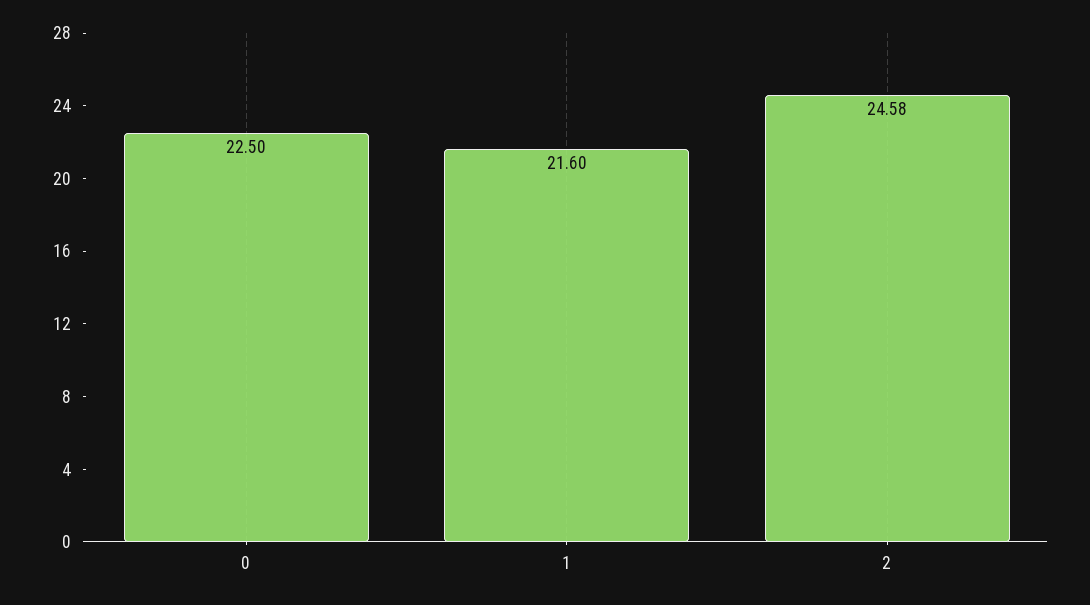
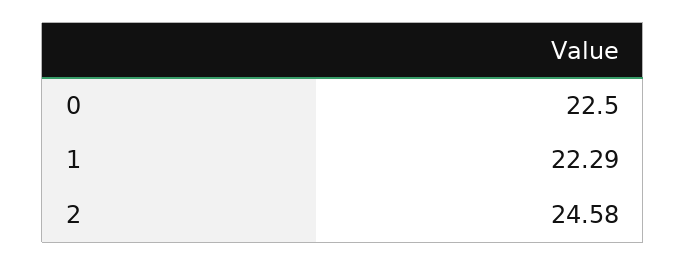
1: 21.6 -> 22.29

